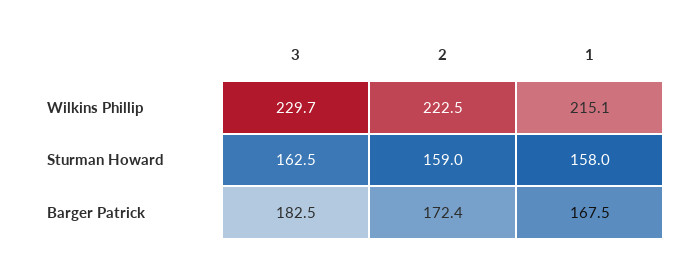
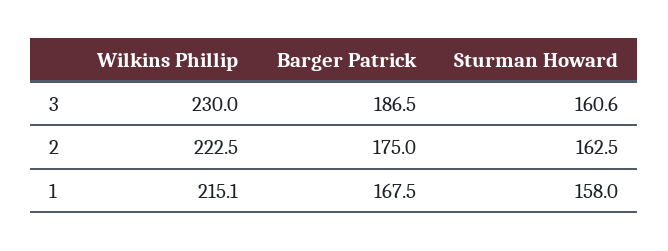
3, Wilkins Phillip: 229.7 -> 230
3, Sturman Howard: 162.5 -> 160.6
2, Sturman Howard: 159 -> 162.5
3, Barger Patrick: 182.5 -> 186.5
2, Barger Patrick: 172.4 -> 175

